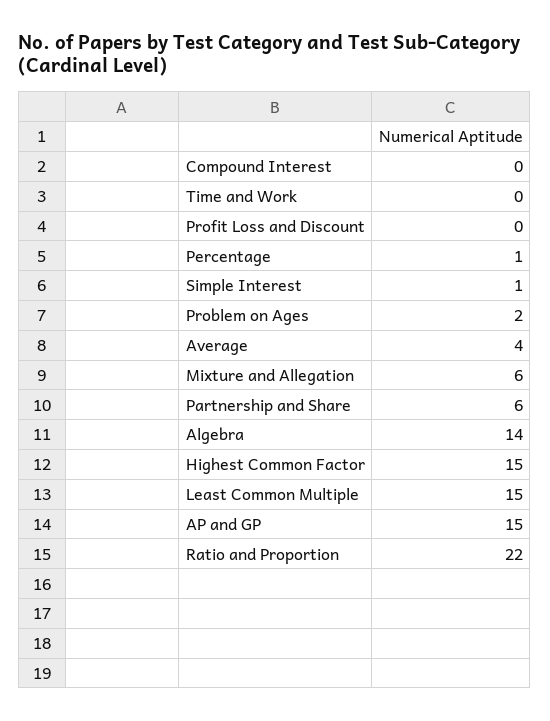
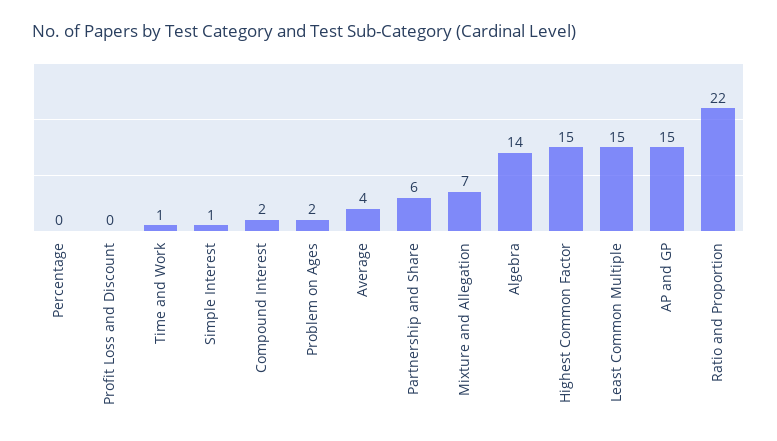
Compound Interest: 0 -> 2
Time and Work: 0 -> 1
Percentage: 1 -> 0
Mixture and Allegation: 6 -> 7

